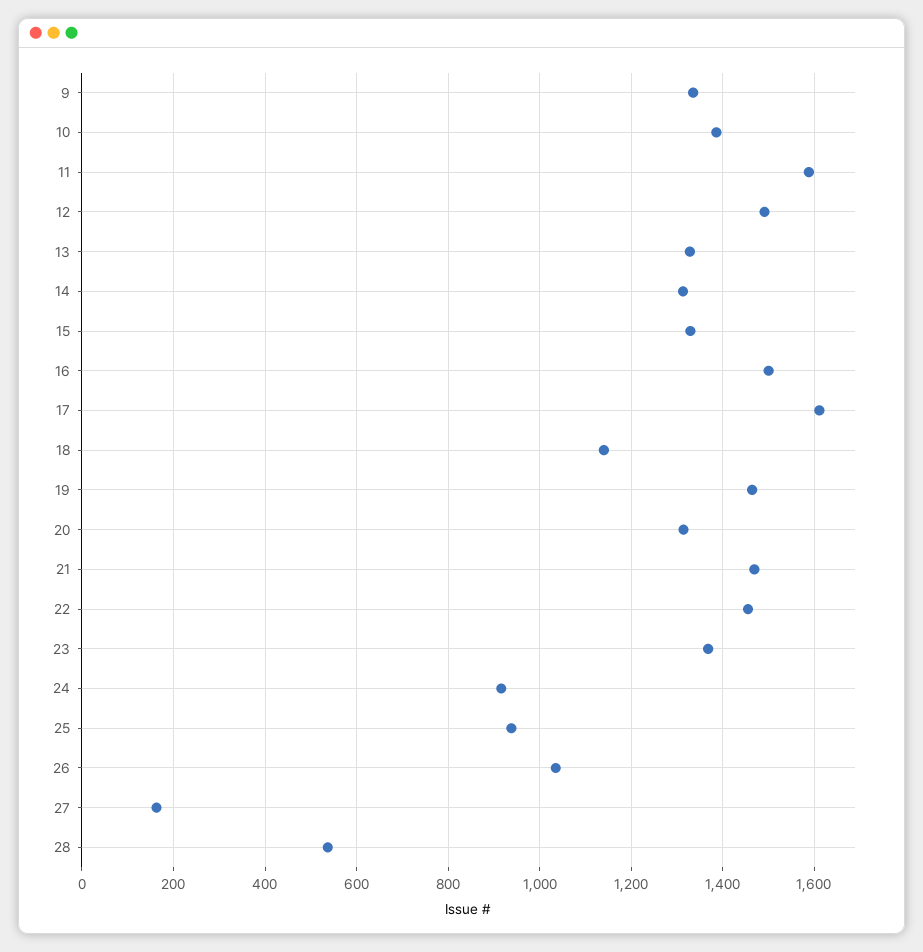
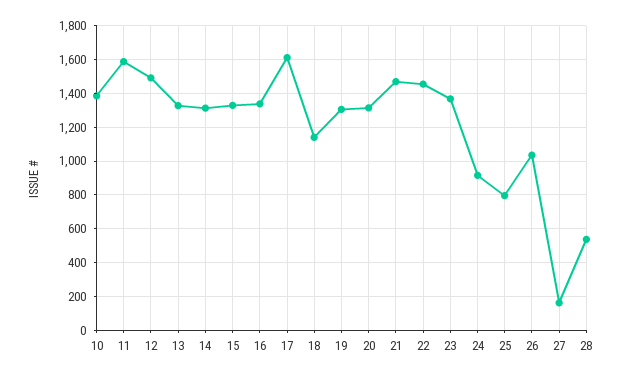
9: 1340 -> none
16: 1500 -> 1350
19: 1460 -> 1300
25: 940 -> 800

